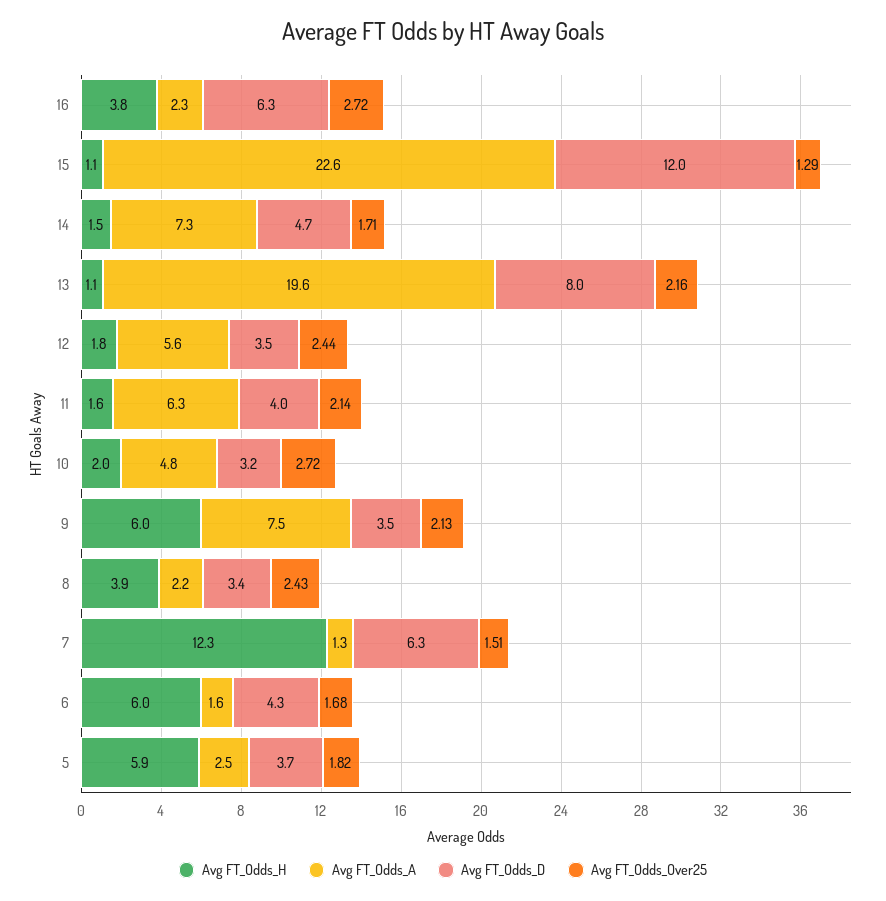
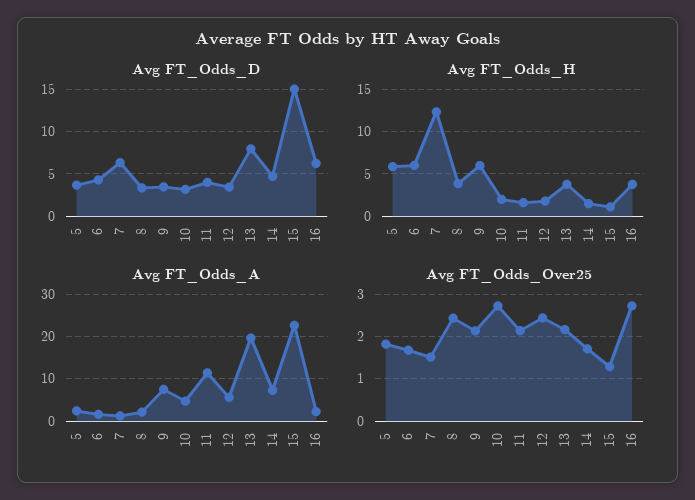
Avg FT_Odds_D, 15: 12 -> 15
Avg FT_Odds_H, 13: 1.1 -> 4
Avg FT_Odds_A, 11: 6.3 -> 12

